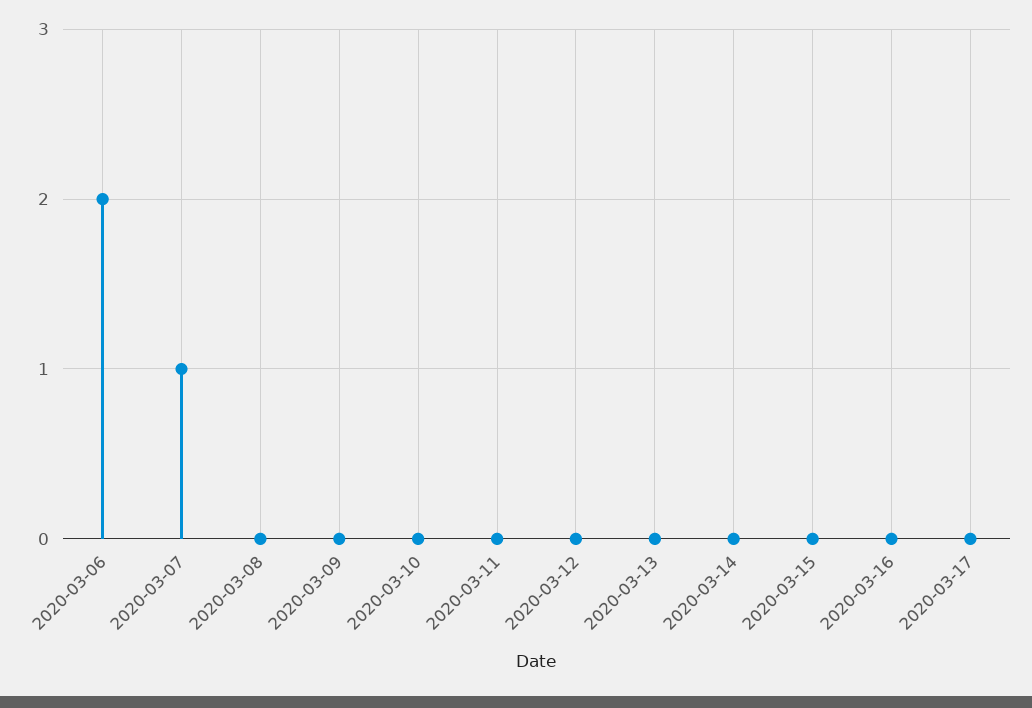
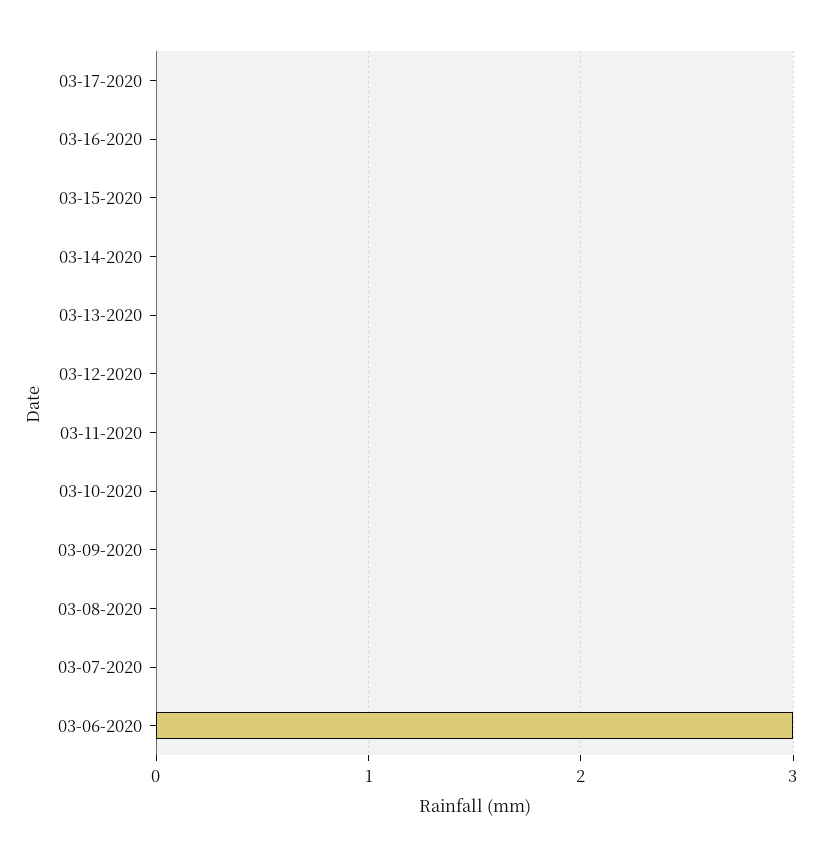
2020-03-06: 2 -> 3
2020-03-07: 1 -> 0

